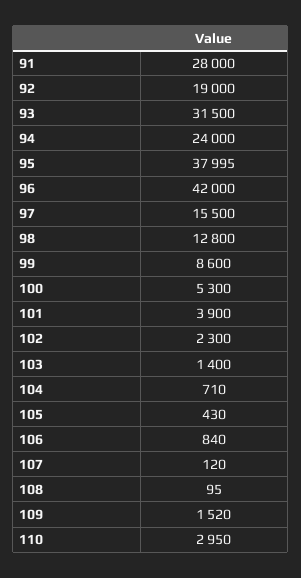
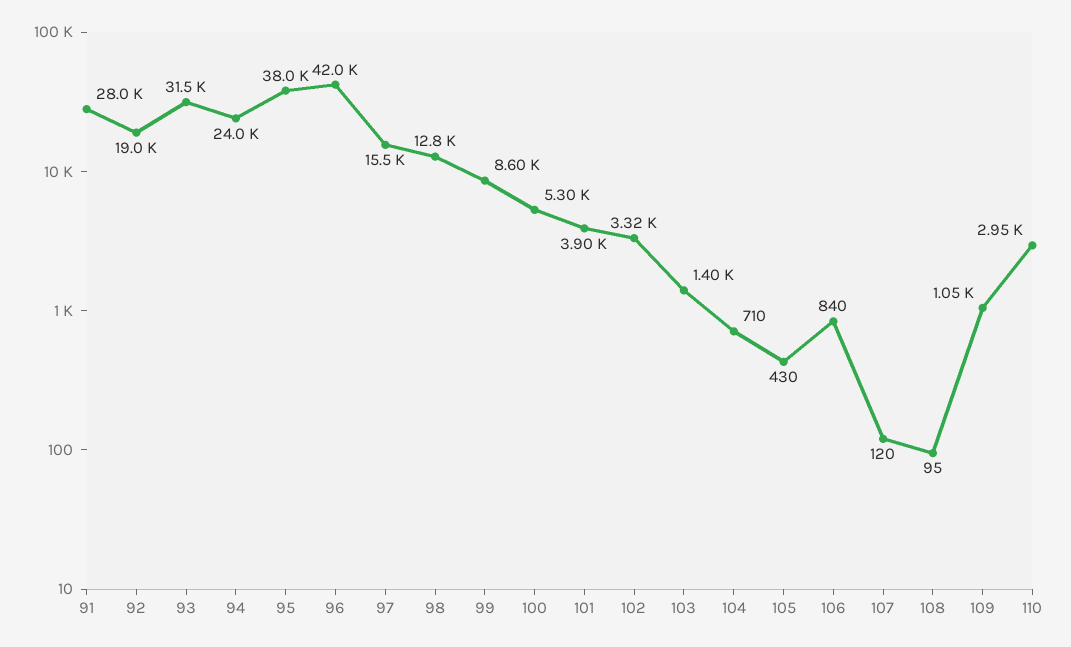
102: 2300 -> 3320
109: 1520 -> 1050

